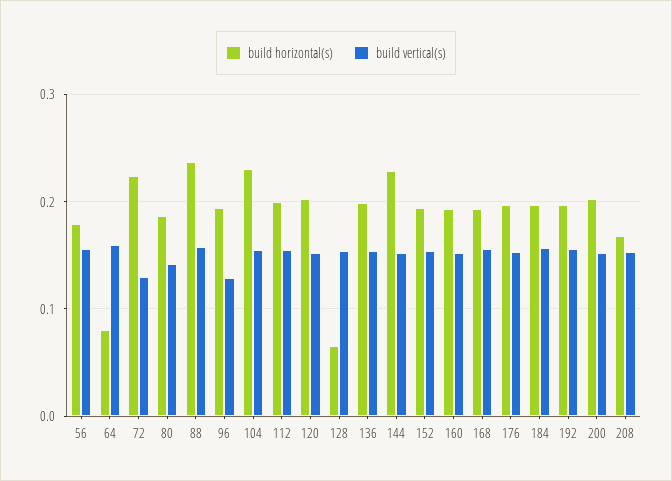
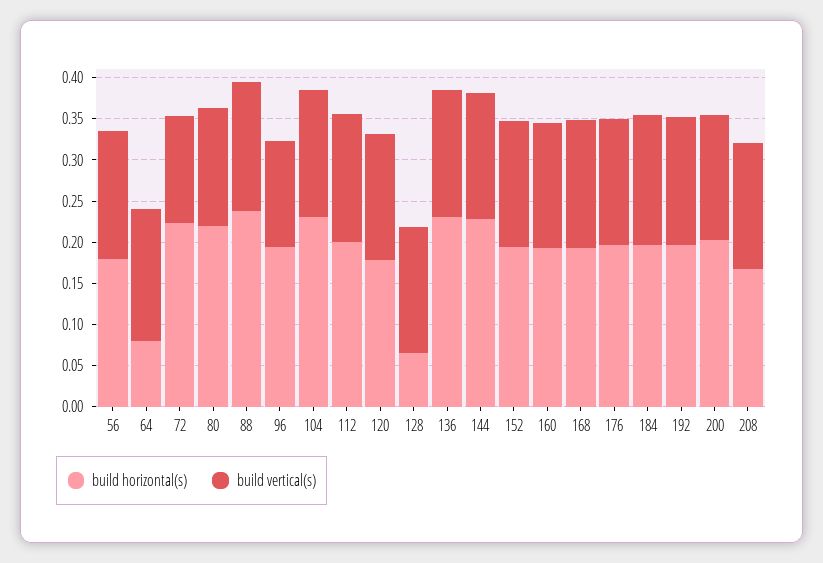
build horizontal(s), 80: 0.19 -> 0.22
build horizontal(s), 120: 0.2 -> 0.18
build horizontal(s), 136: 0.2 -> 0.23

